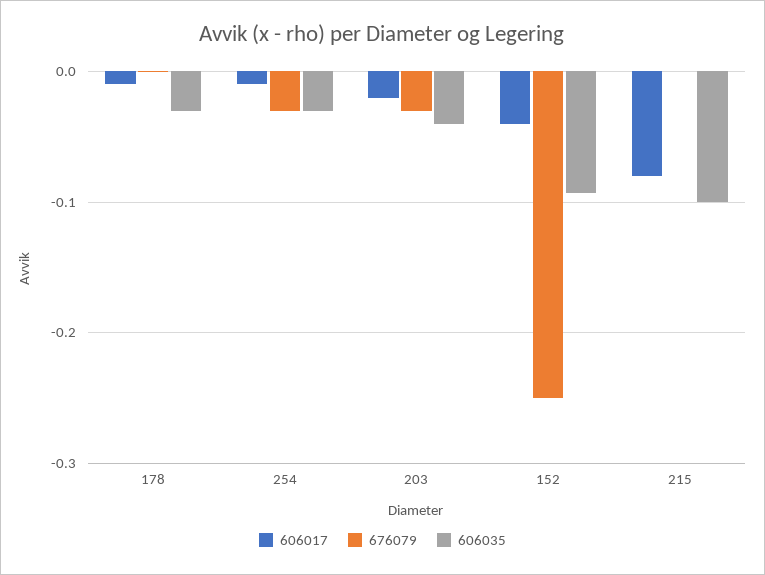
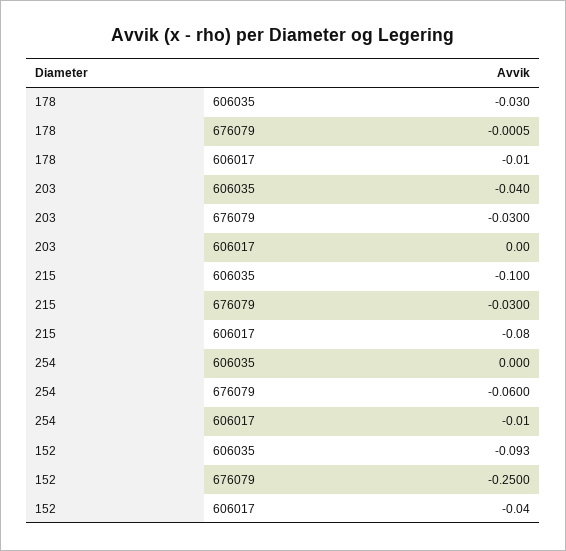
676079, 254: -0.03 -> -0.06
606035, 254: -0.03 -> 0
606017, 203: -0.02 -> 0
676079, 215: 0 -> -0.03

